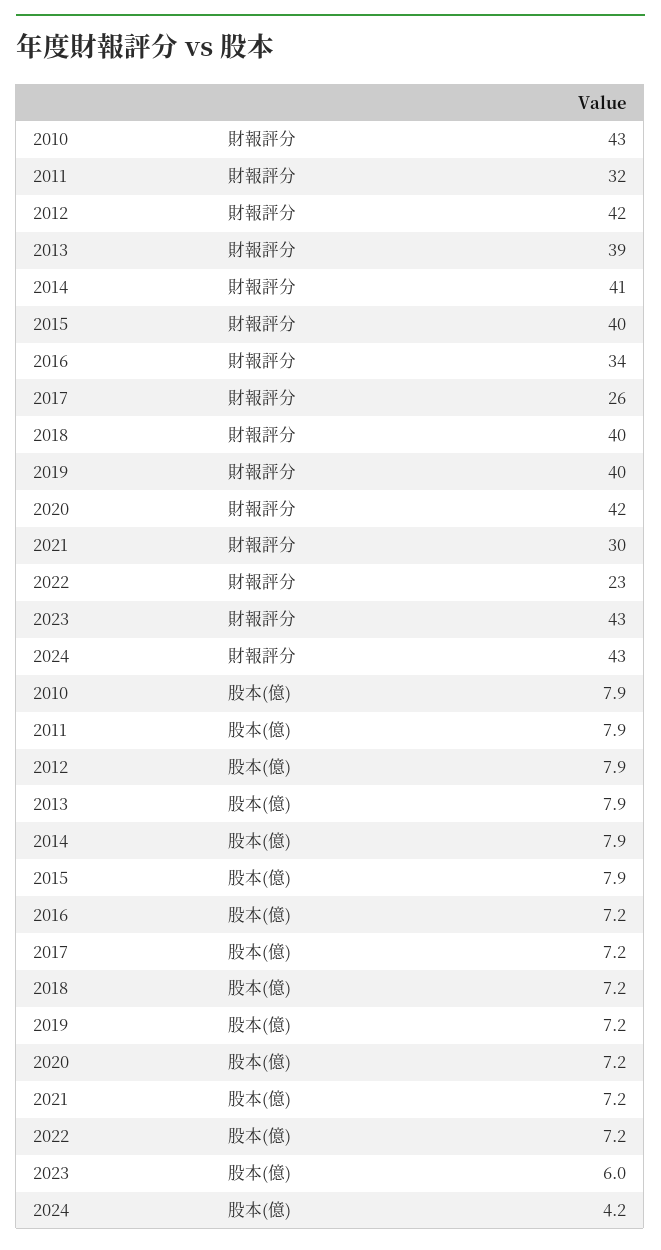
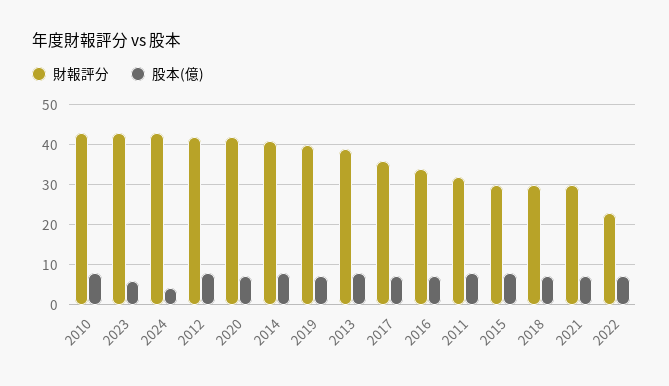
財報評分, 2015: 40 -> 30
財報評分, 2017: 26 -> 36
財報評分, 2018: 40 -> 30

